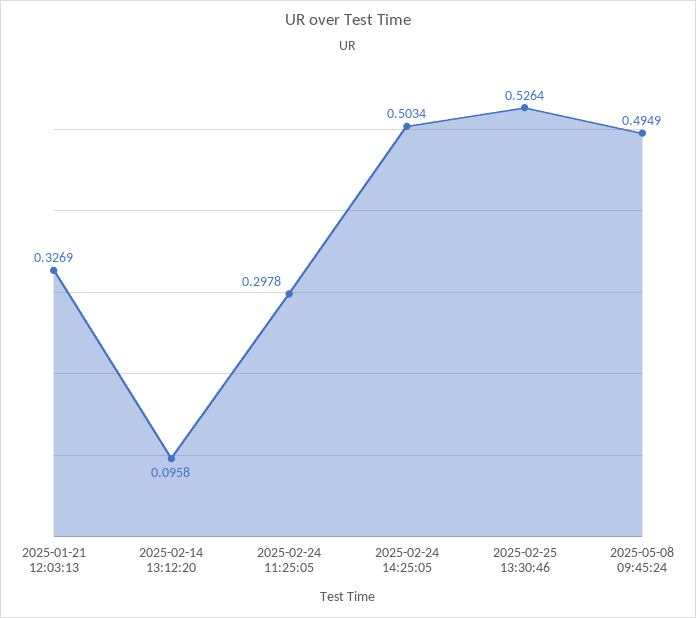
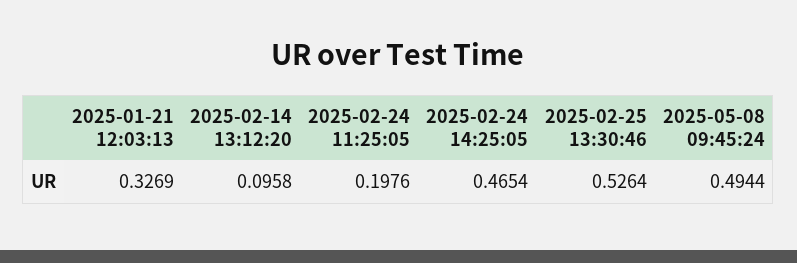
2025-02-24 11:25:05: 0.2978 -> 0.1976
2025-02-24 14:25:05: 0.5034 -> 0.4654
2025-05-08 09:45:24: 0.4949 -> 0.4944

